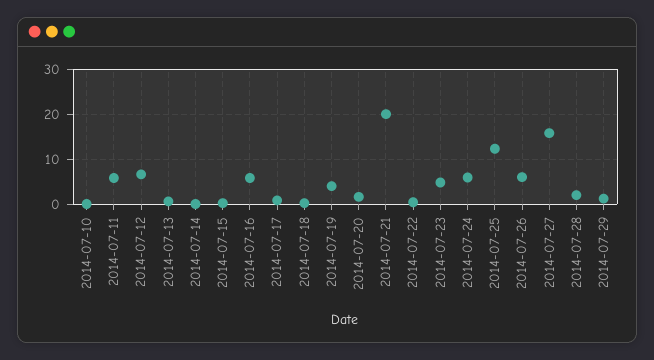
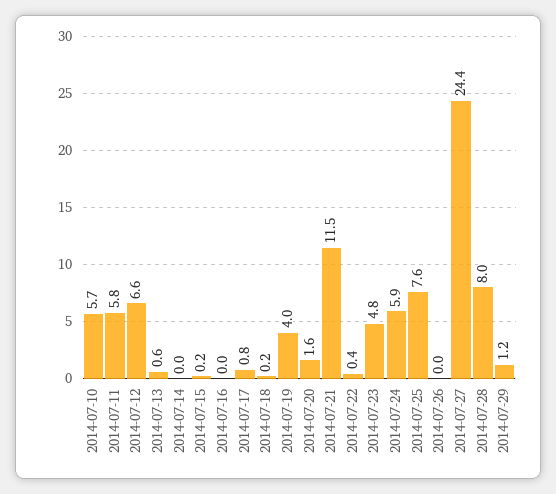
2014-07-10: 0 -> 5.7
2014-07-16: 6 -> 0
2014-07-21: 20 -> 11.5
2014-07-25: 12 -> 7.6
2014-07-26: 6 -> 0
2014-07-27: 16 -> 24.4
2014-07-28: 2 -> 8

